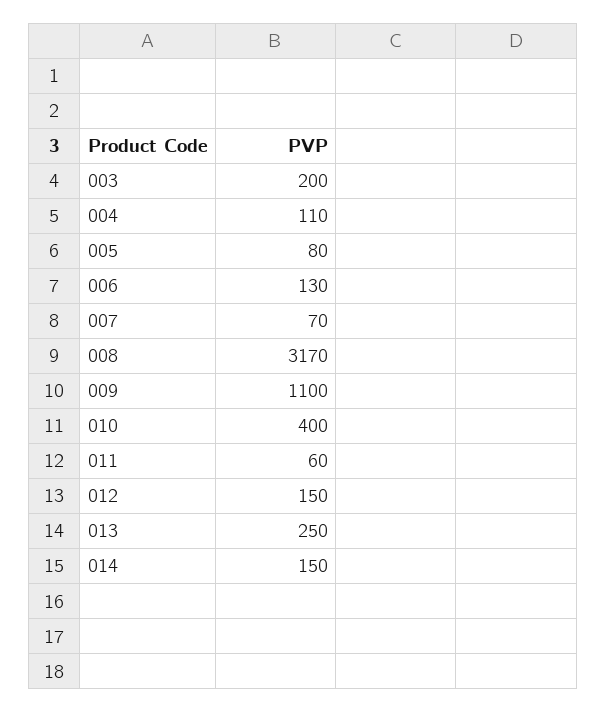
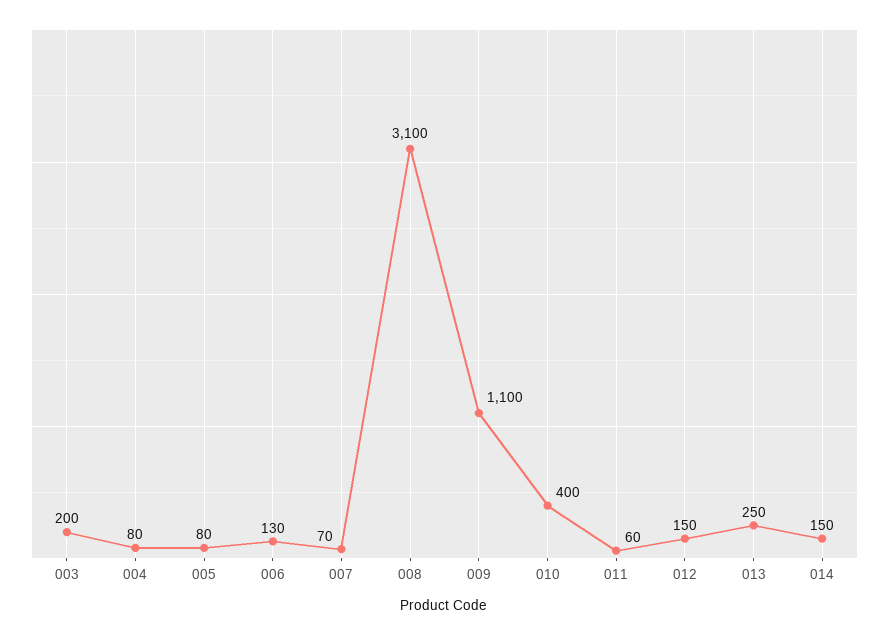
004: 110 -> 80
008: 3170 -> 3100

